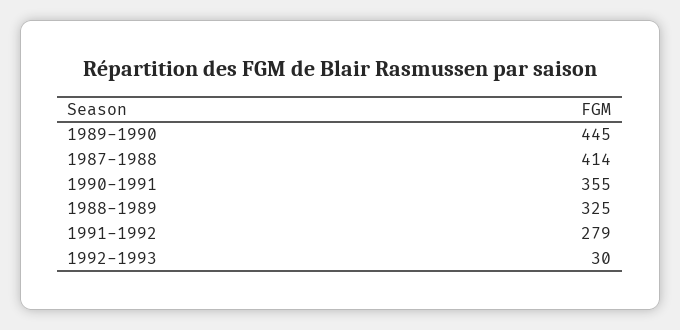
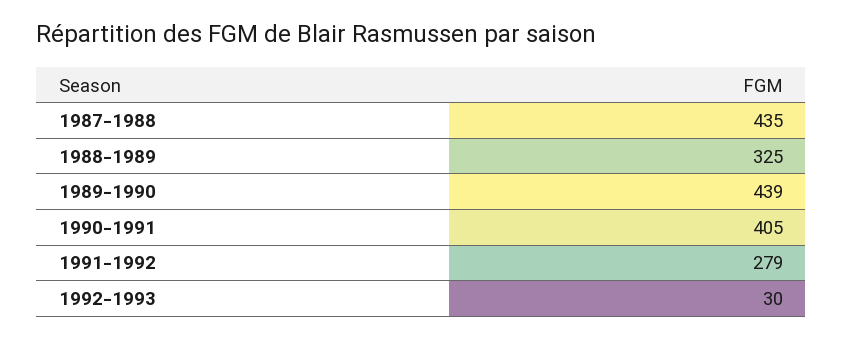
1989-1990: 445 -> 439
1987-1988: 414 -> 435
1990-1991: 355 -> 405

